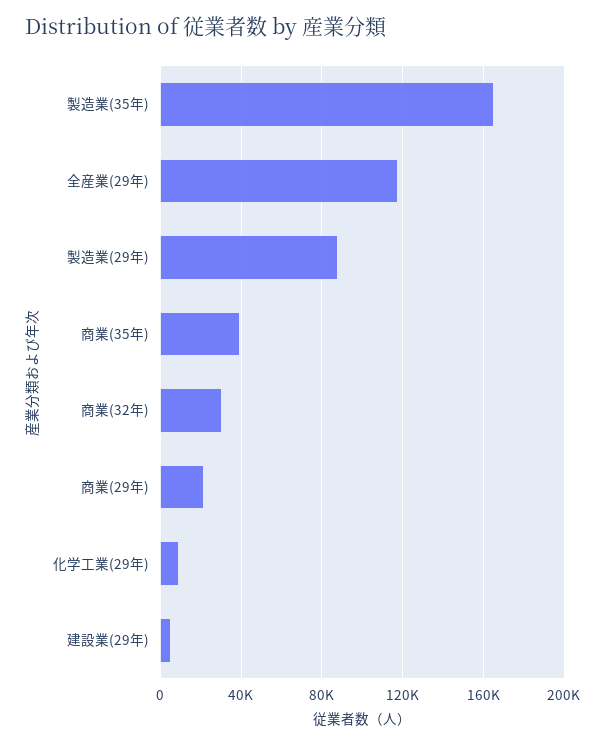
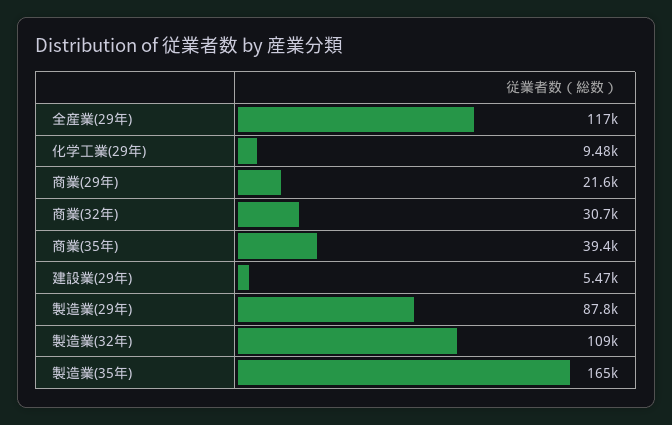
製造業(32年): none -> 109000

